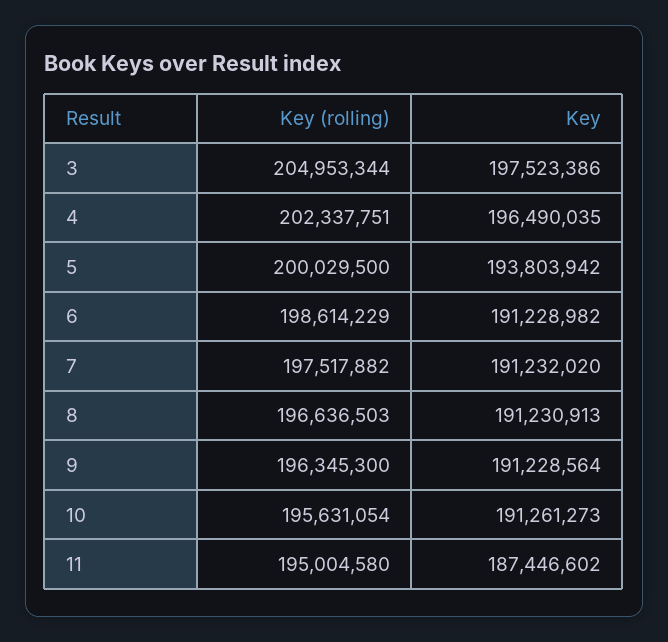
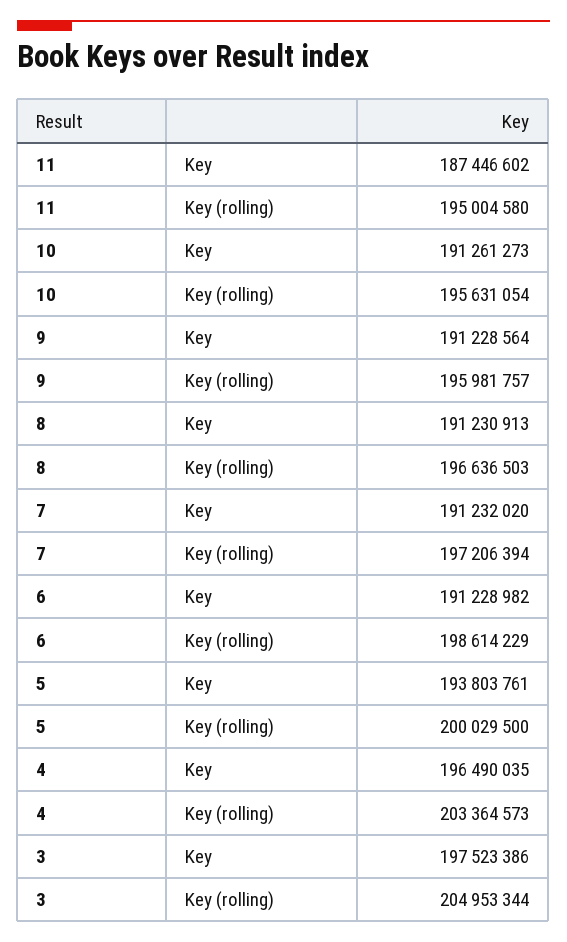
Key (rolling), 4: 202337751 -> 203364573
Key, 5: 193803942 -> 193803761
Key (rolling), 7: 197517882 -> 197206394
Key (rolling), 9: 196345300 -> 195981757

